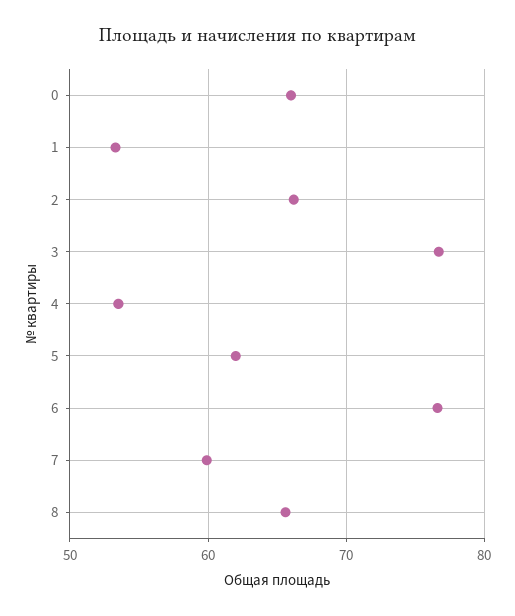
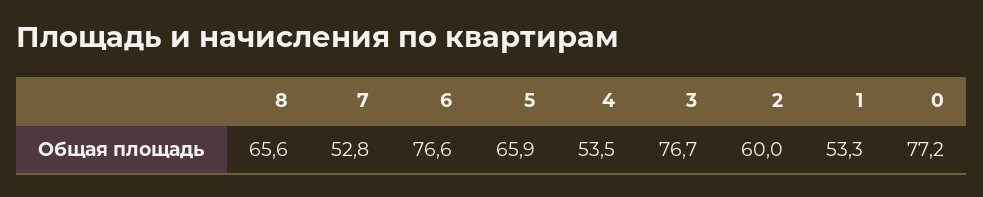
0: 66 -> 77.2
2: 66 -> 60
5: 62 -> 65.9
7: 60 -> 52.8

